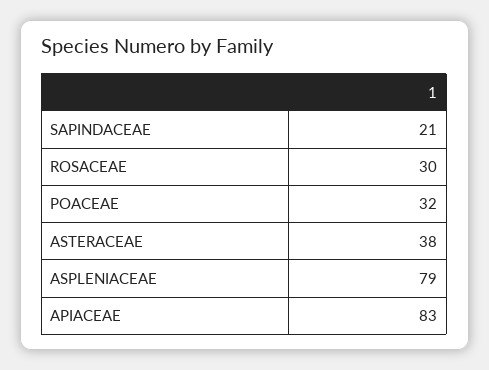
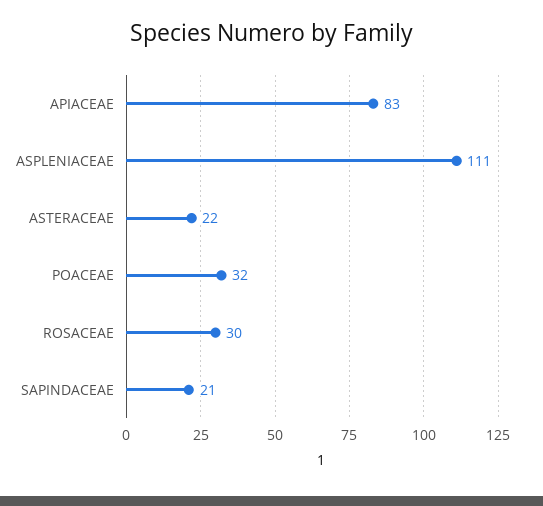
ASTERACEAE: 38 -> 22
ASPLENIACEAE: 79 -> 111

